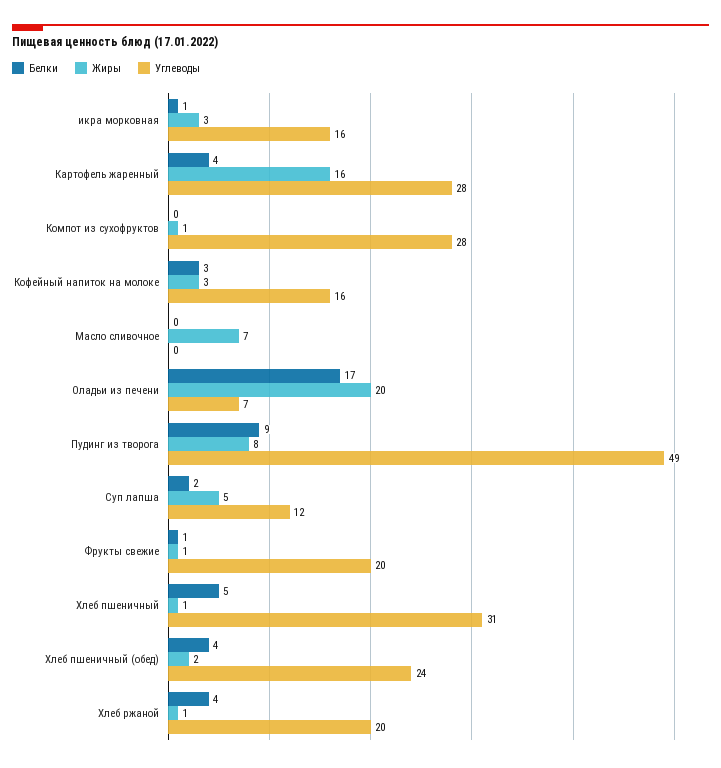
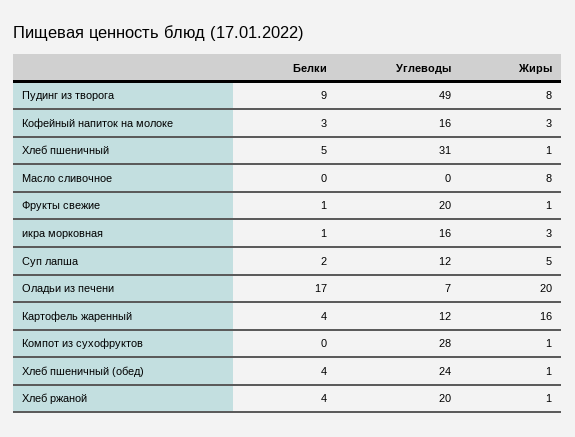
Углеводы, Картофель жаренный: 28 -> 12
Жиры, Масло сливочное: 7 -> 8
Жиры, Хлеб пшеничный (обед): 2 -> 1

